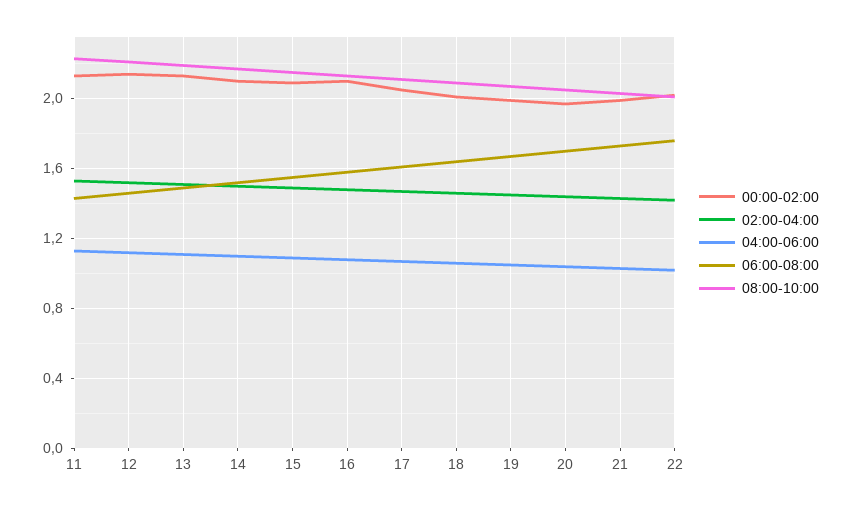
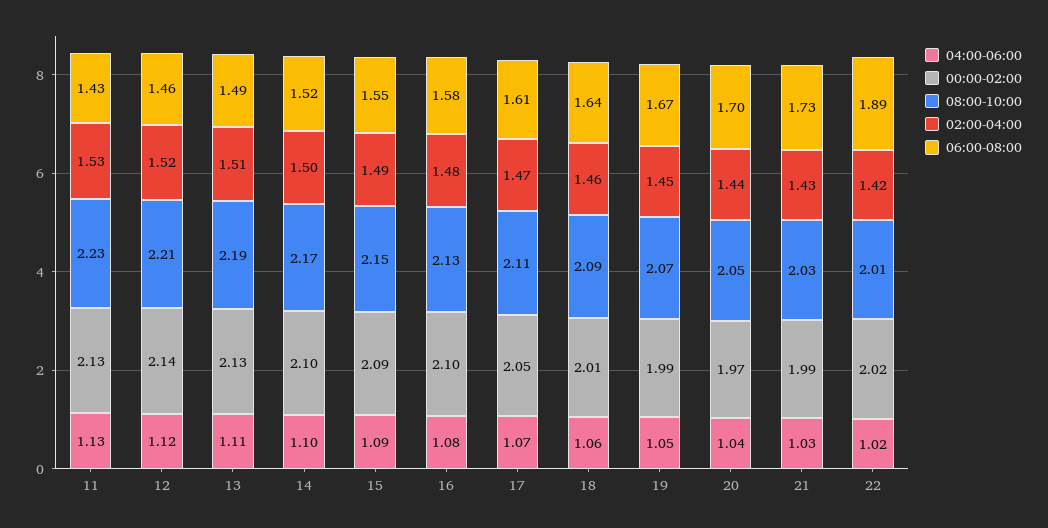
06:00-08:00, 22: 1.75 -> 1.89

